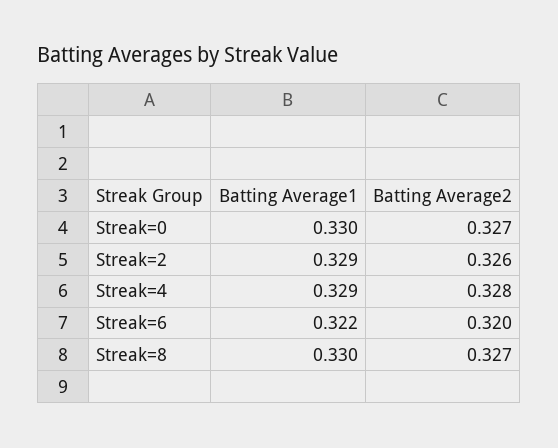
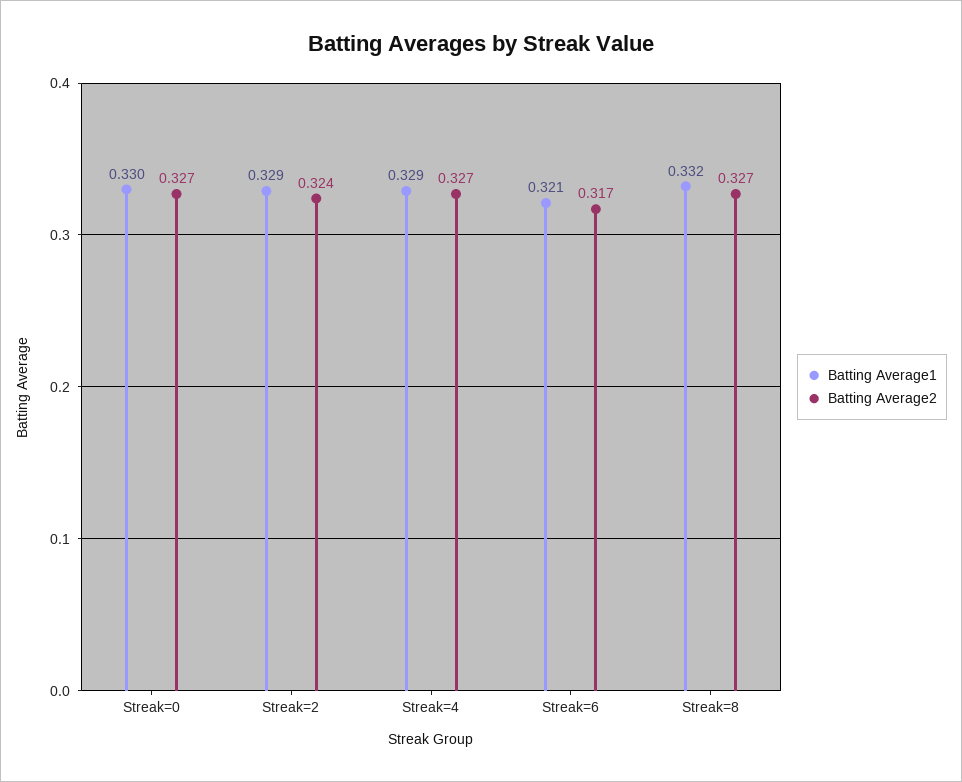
Batting Average2, Streak=2: 0.326 -> 0.324
Batting Average2, Streak=4: 0.328 -> 0.327
Batting Average1, Streak=6: 0.322 -> 0.321
Batting Average2, Streak=6: 0.32 -> 0.317
Batting Average1, Streak=8: 0.33 -> 0.332

